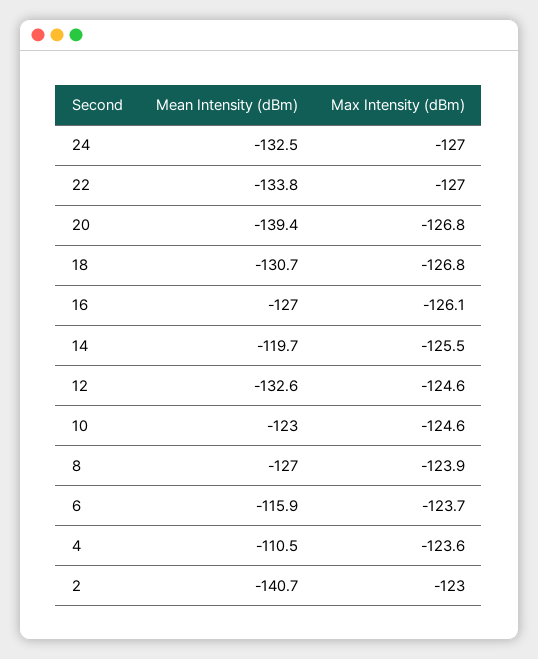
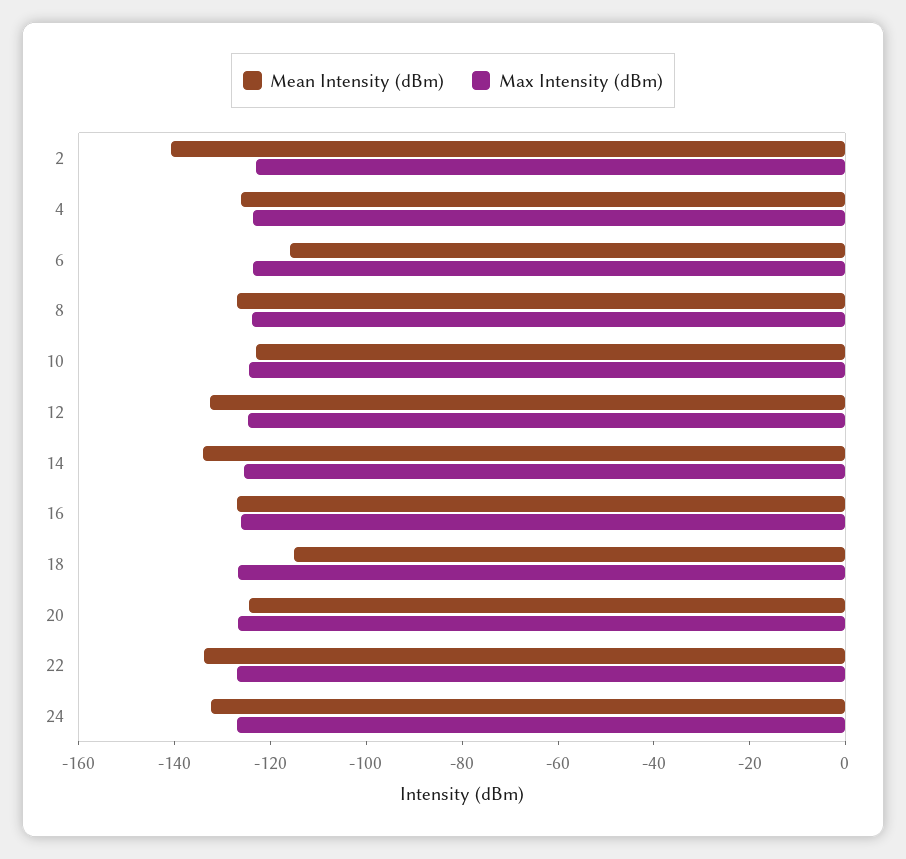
Mean Intensity (dBm), 20: -139.4 -> -125
Mean Intensity (dBm), 18: -130.7 -> -115
Mean Intensity (dBm), 14: -119.7 -> -135
Mean Intensity (dBm), 4: -110.5 -> -125

